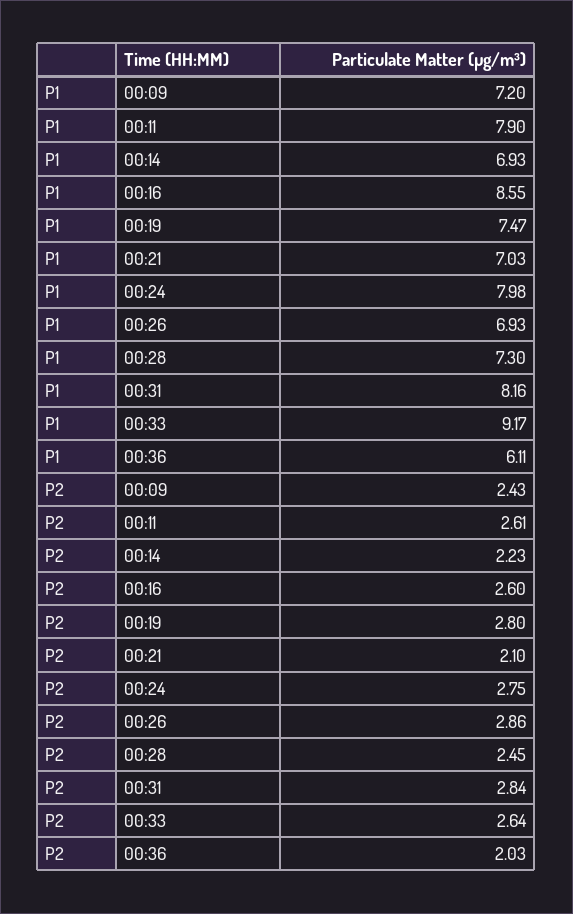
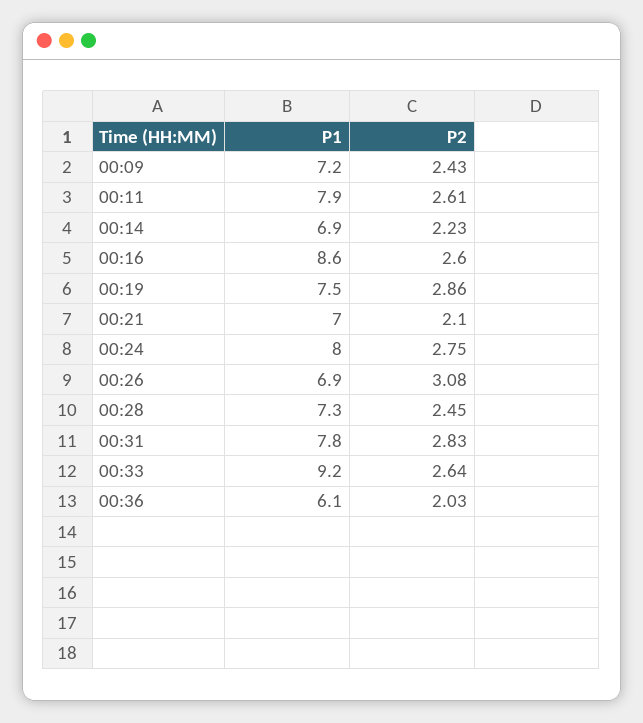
P1, 00:31: 8.16 -> 7.8
P2, 00:19: 2.8 -> 2.86
P2, 00:26: 2.86 -> 3.08
P2, 00:31: 2.84 -> 2.83

